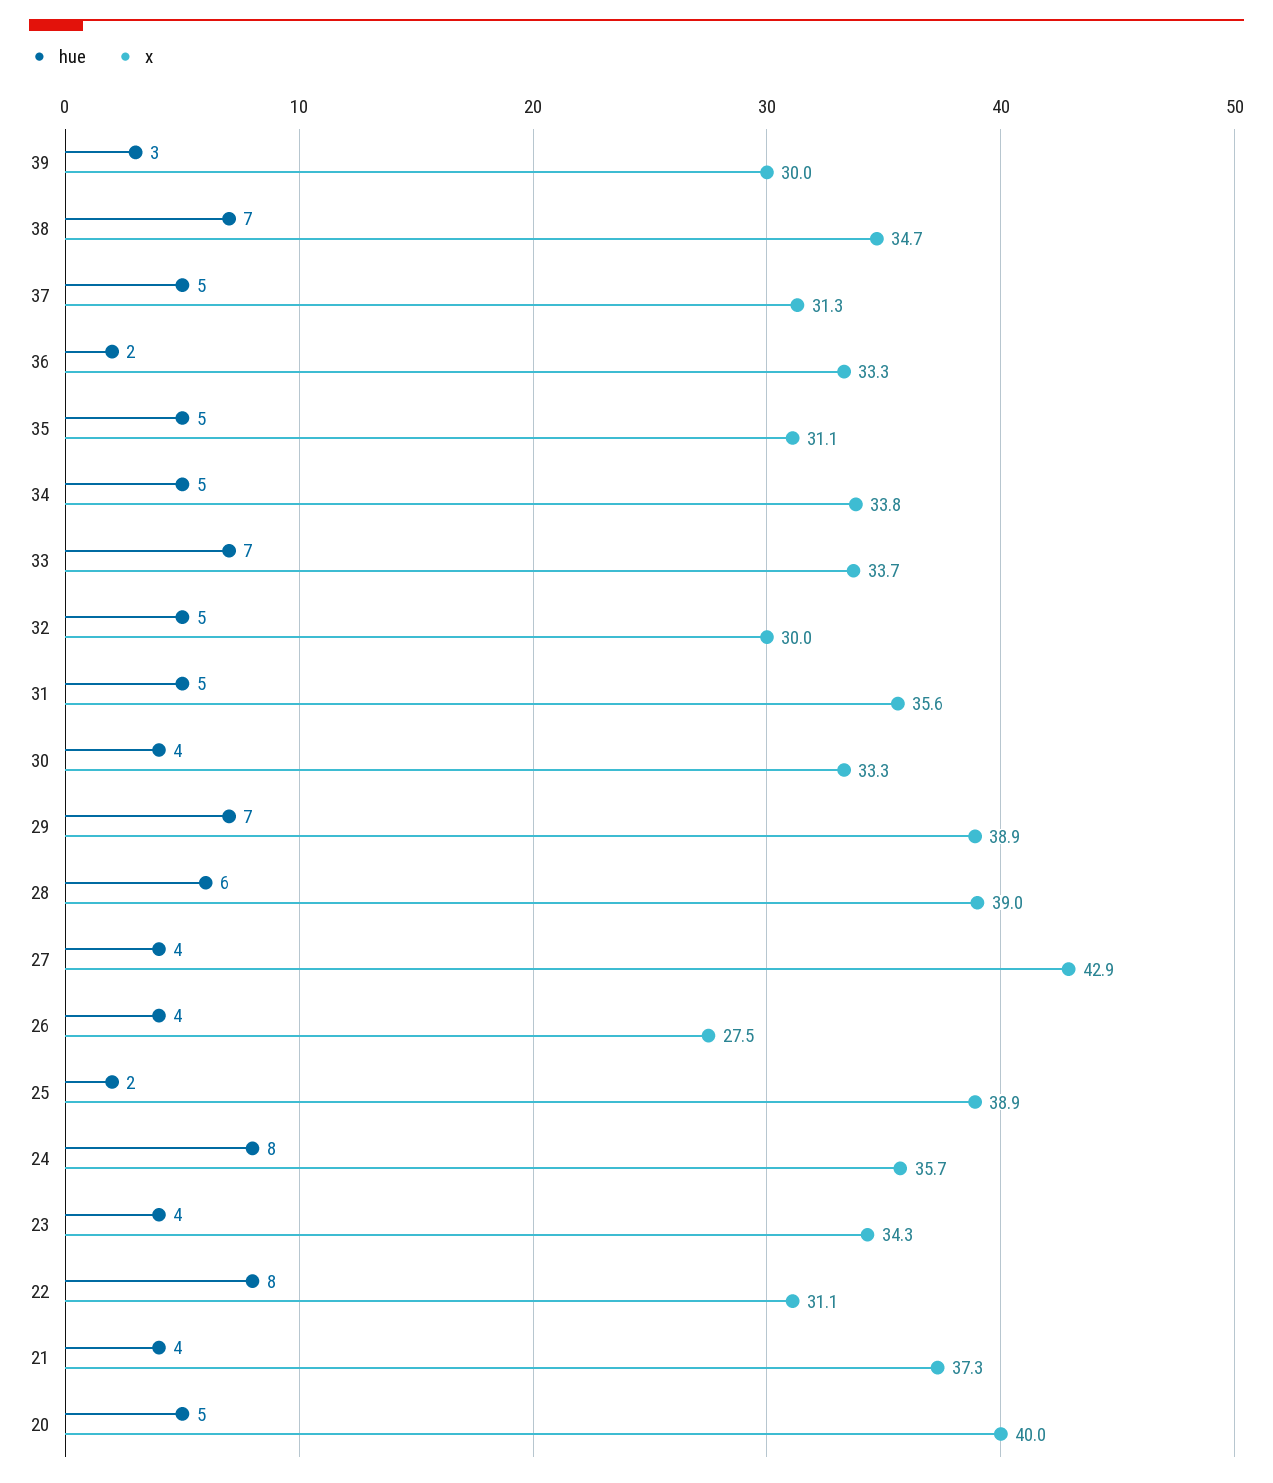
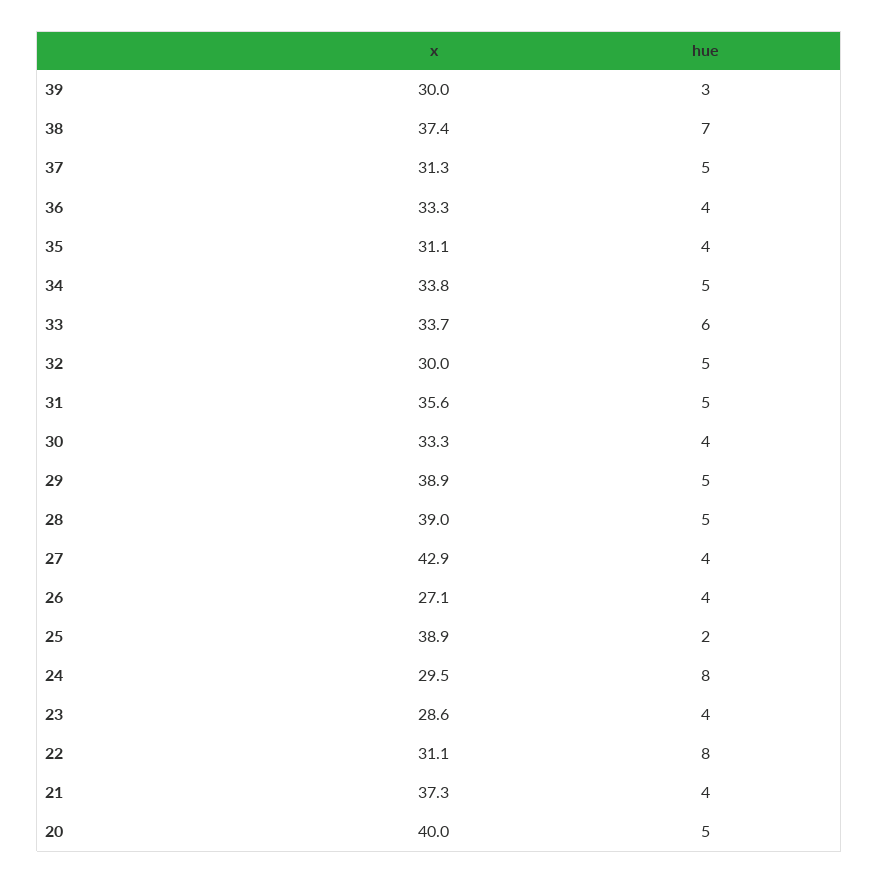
x, 38: 34.7 -> 37.4
hue, 36: 2 -> 4
hue, 35: 5 -> 4
hue, 33: 7 -> 6
hue, 29: 7 -> 5
hue, 28: 6 -> 5
x, 26: 27.5 -> 27.1
x, 24: 35.7 -> 29.5
x, 23: 34.3 -> 28.6

